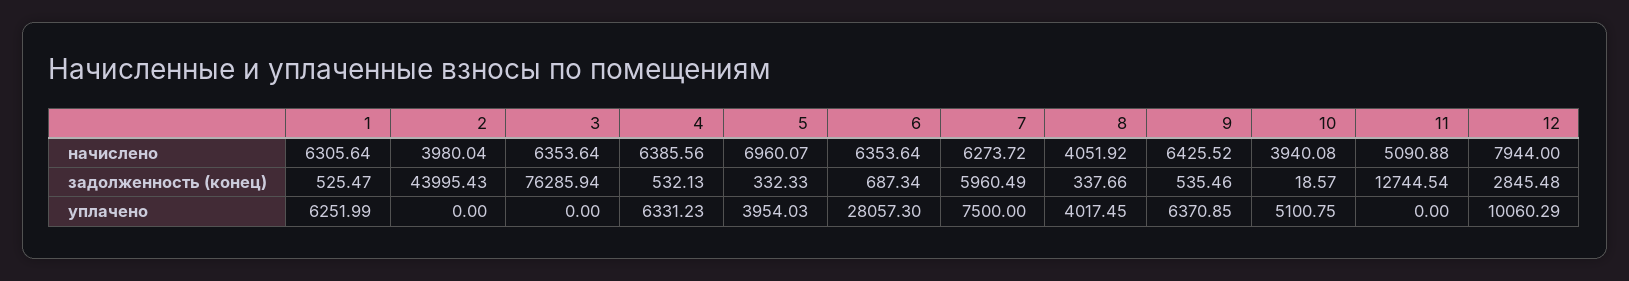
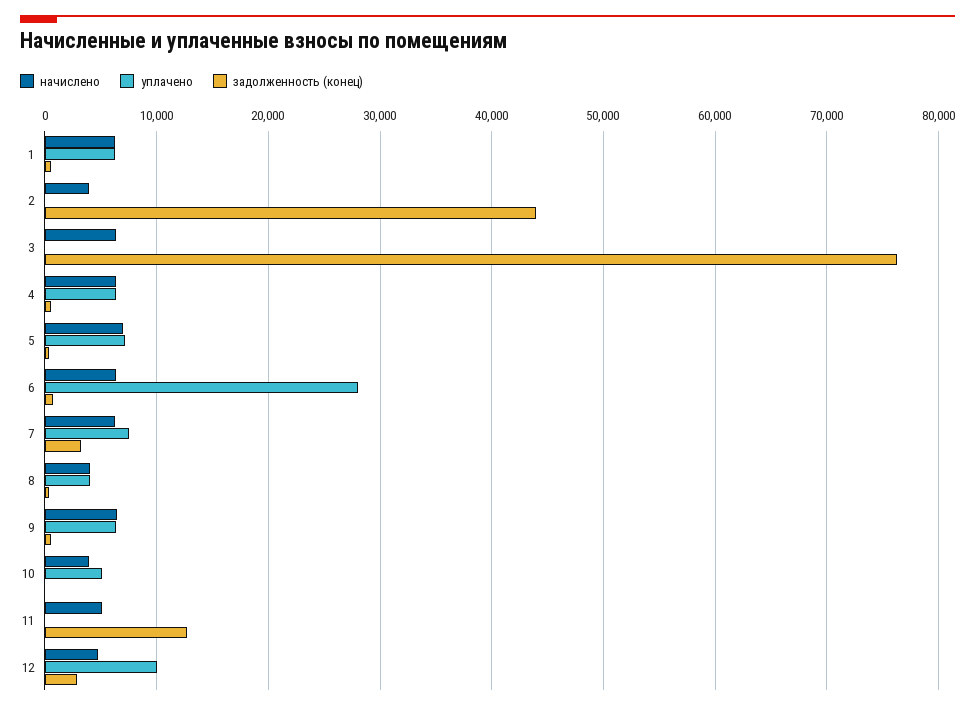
начислено, 12: 7944 -> 5000
задолженность (конец), 7: 5960.49 -> 3000
уплачено, 5: 3954.03 -> 7000

